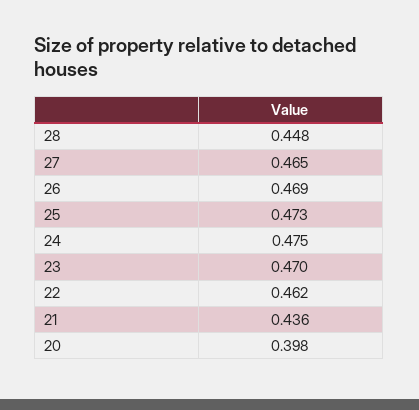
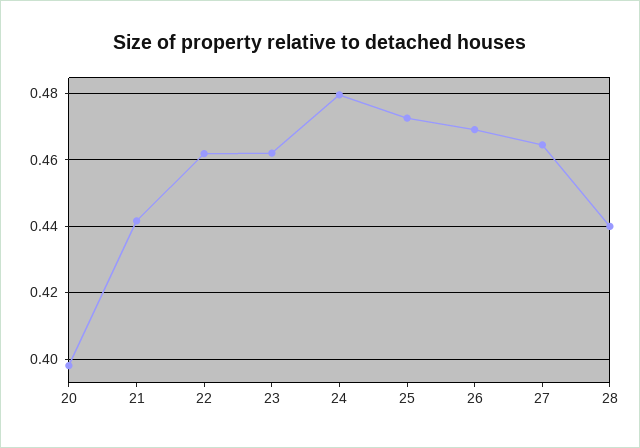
28: 0.448 -> 0.44
24: 0.475 -> 0.48
23: 0.47 -> 0.462
21: 0.436 -> 0.442

